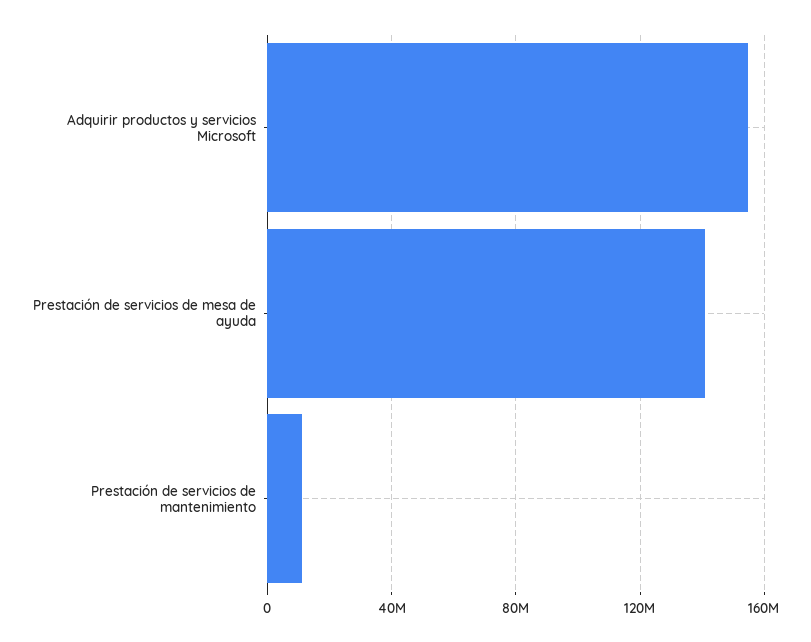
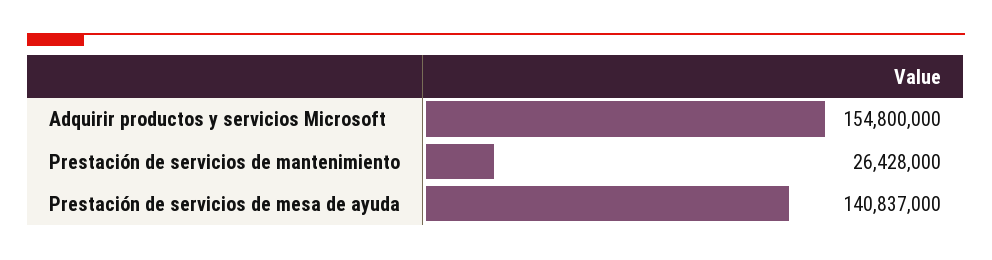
Prestación de servicios de mantenimiento: 10000000 -> 26428000

